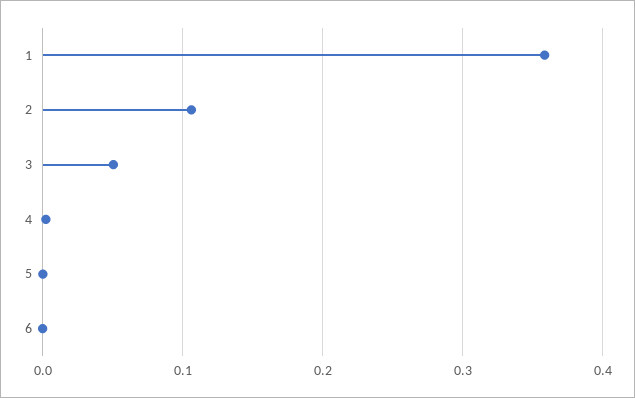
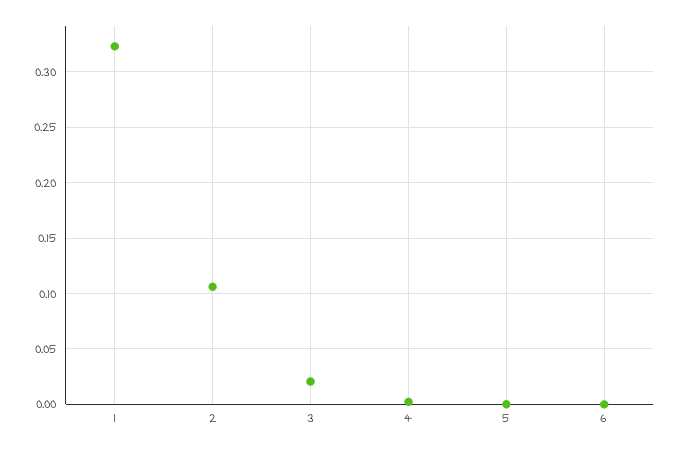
1: 0.36 -> 0.32
3: 0.05 -> 0.02

